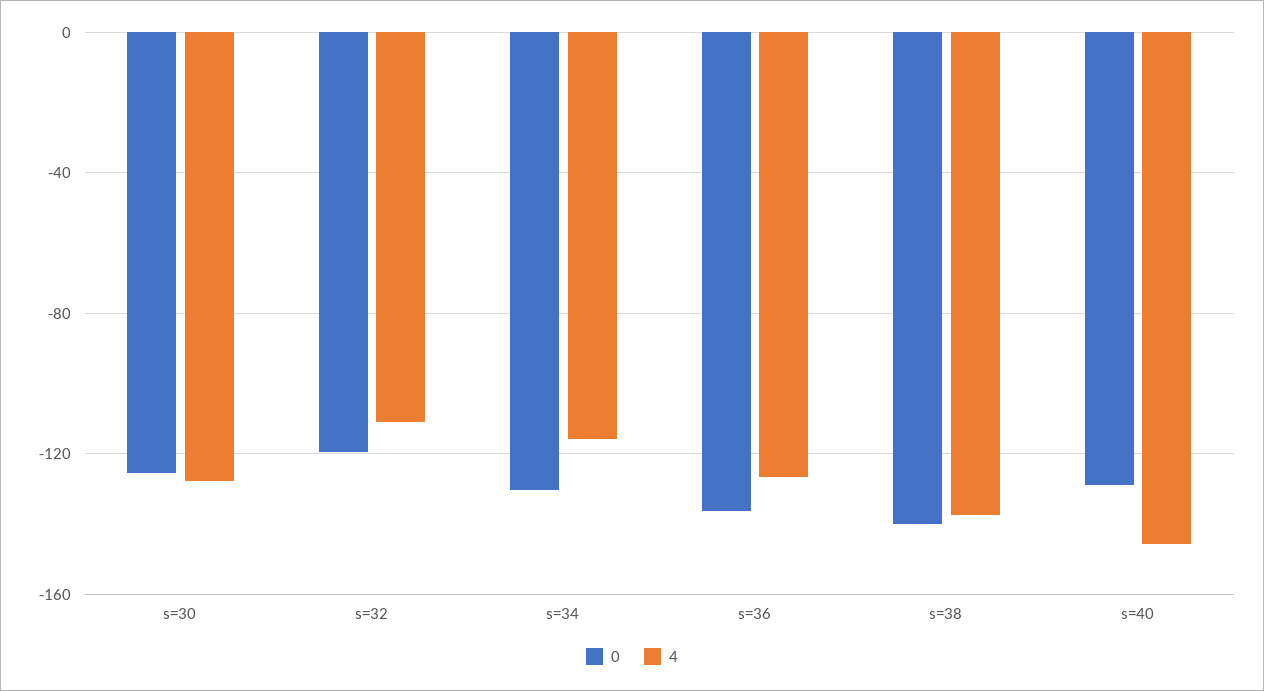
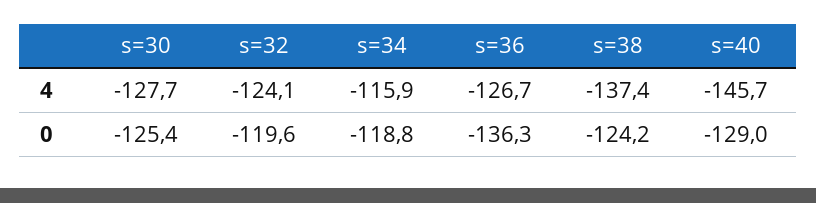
4, s=32: -110 -> -124.1
0, s=34: -130 -> -118.8
0, s=38: -140 -> -124.2

